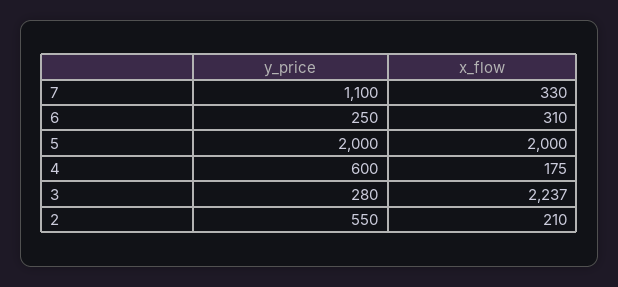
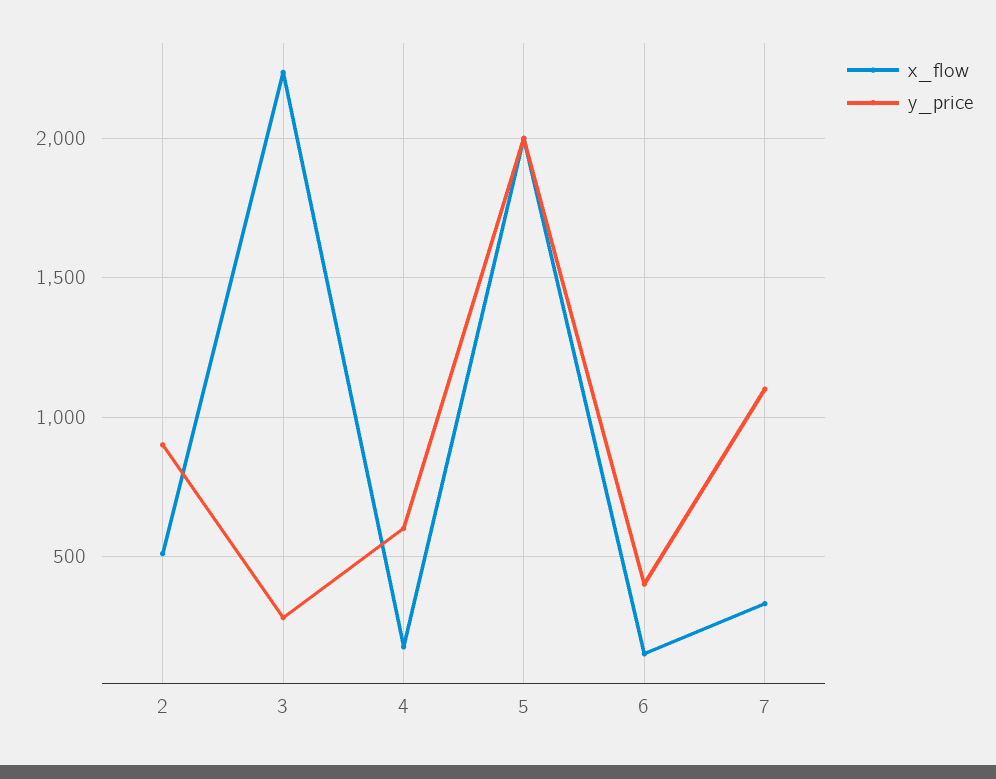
y_price, 6: 250 -> 400
x_flow, 6: 310 -> 150
y_price, 2: 550 -> 900
x_flow, 2: 210 -> 500

